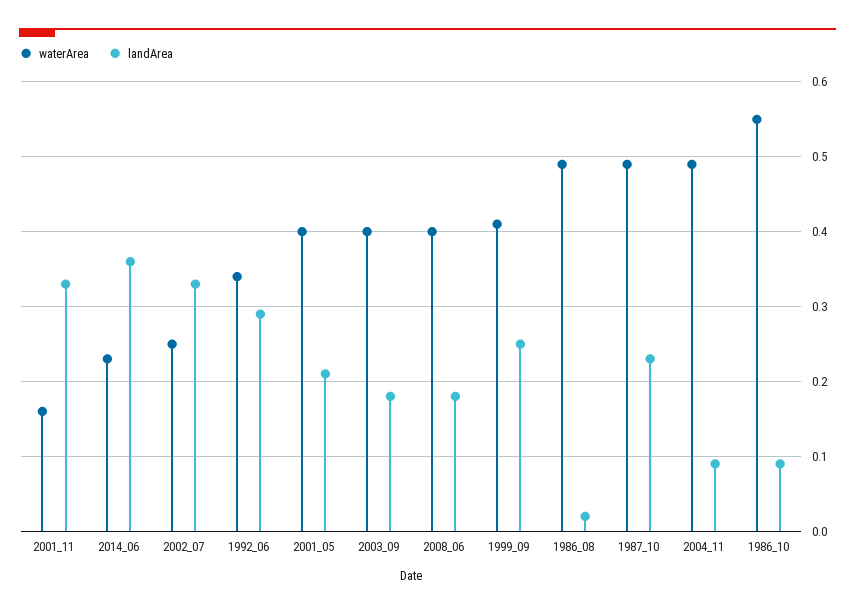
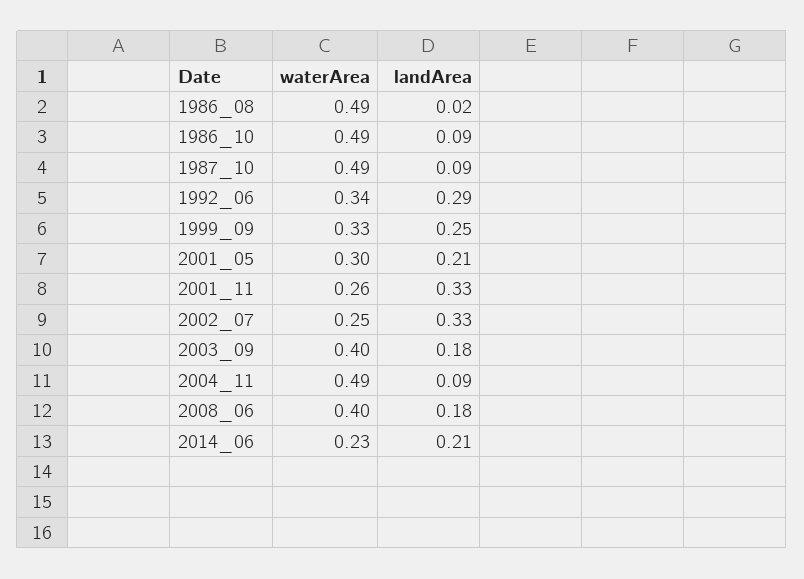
waterArea, 2001_11: 0.16 -> 0.26
landArea, 2014_06: 0.36 -> 0.21
waterArea, 2001_05: 0.4 -> 0.3
waterArea, 1999_09: 0.41 -> 0.33
landArea, 1987_10: 0.23 -> 0.09
waterArea, 1986_10: 0.55 -> 0.49

